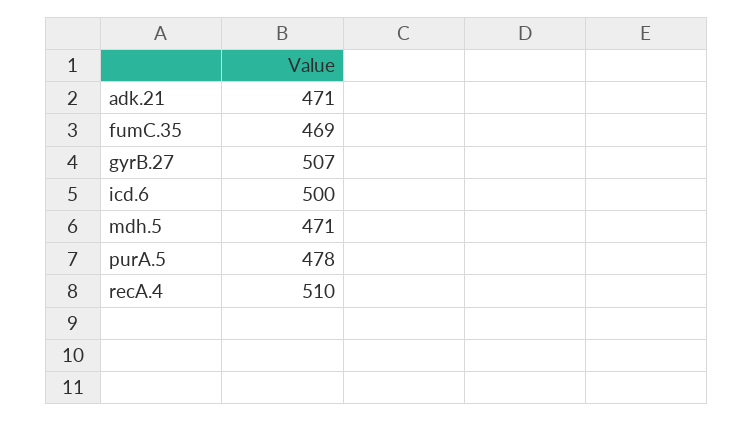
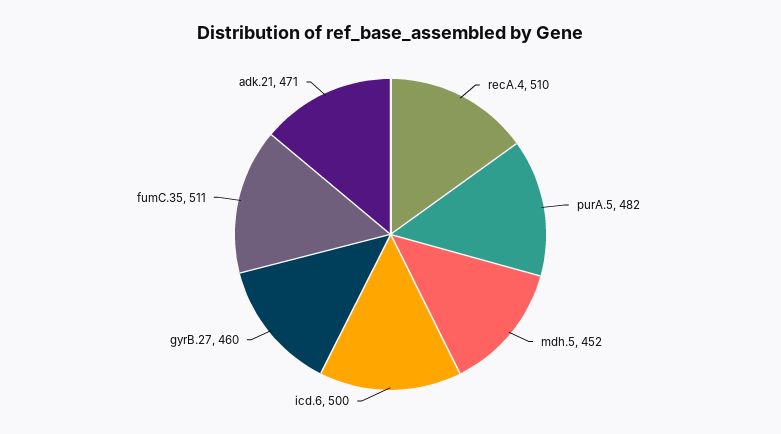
fumC.35: 469 -> 511
gyrB.27: 507 -> 460
mdh.5: 471 -> 452
purA.5: 478 -> 482

